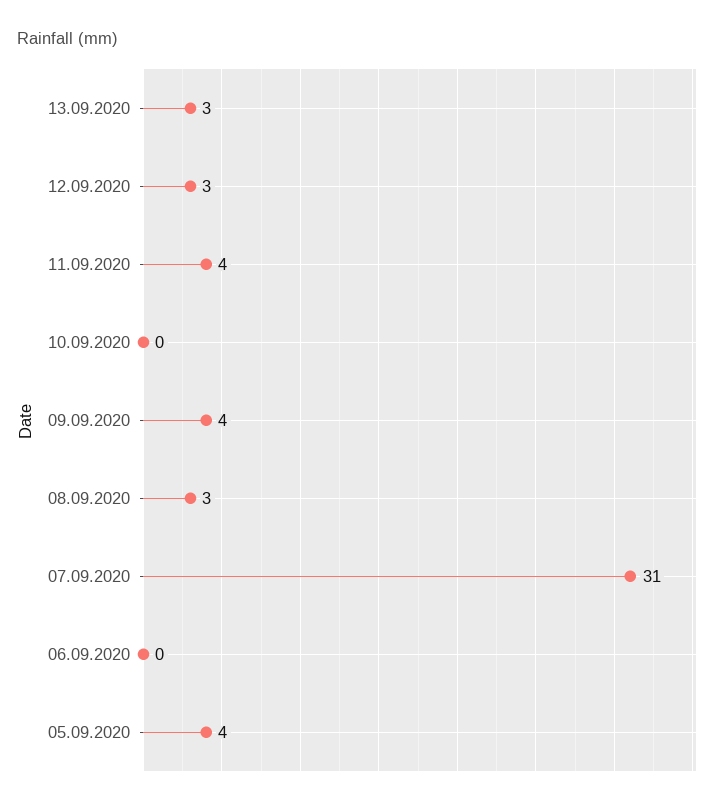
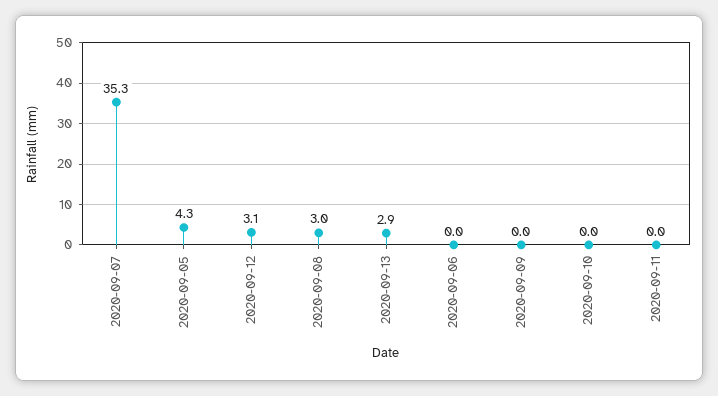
11.09.2020: 4 -> 0
09.09.2020: 4 -> 0
07.09.2020: 31 -> 35.3

